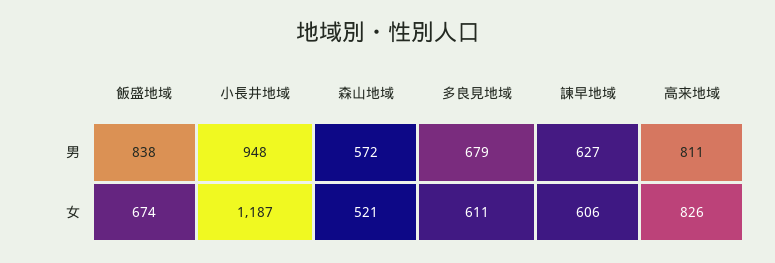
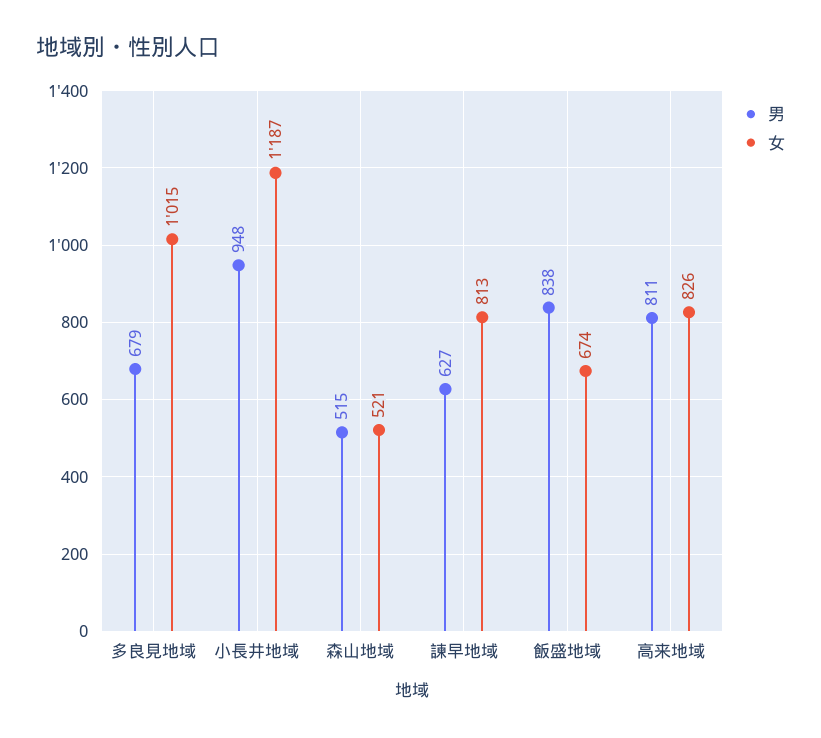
男, 森山地域: 572 -> 515
女, 多良見地域: 611 -> 1015
女, 諫早地域: 606 -> 813

